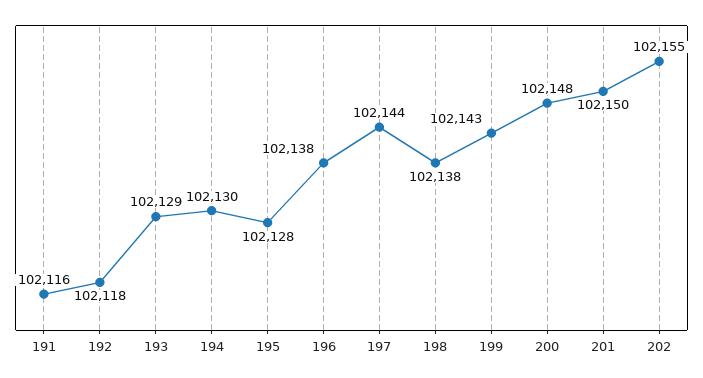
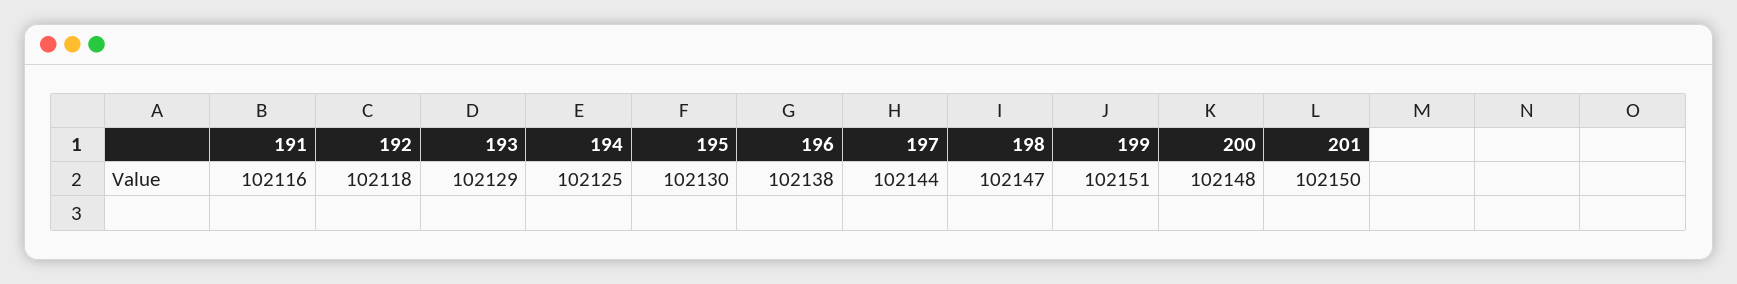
194: 102130 -> 102125
195: 102128 -> 102130
198: 102138 -> 102147
199: 102143 -> 102151
202: 102155 -> none

